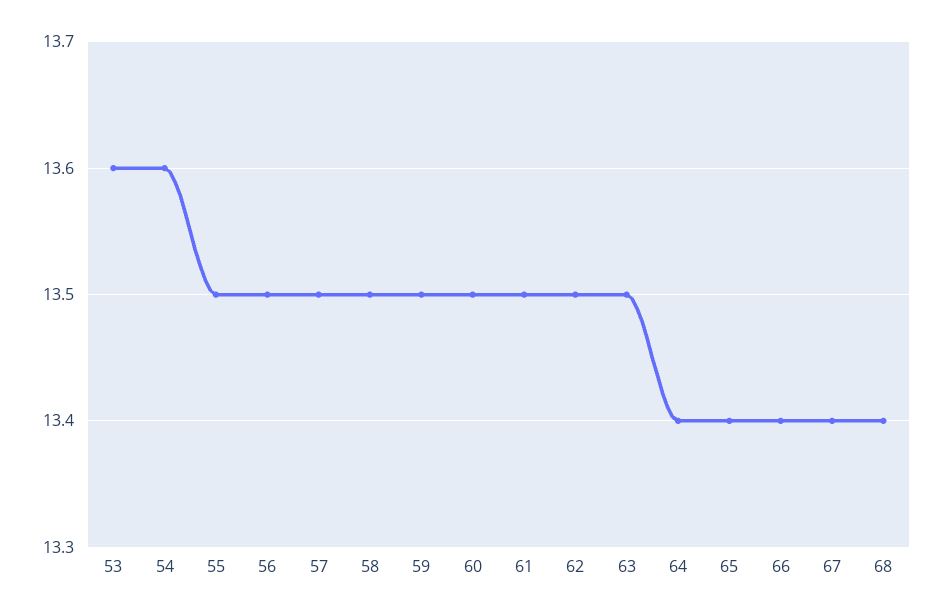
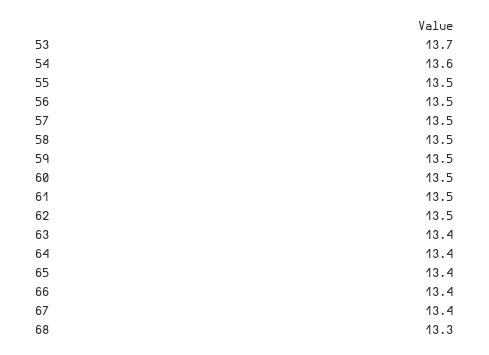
53: 13.6 -> 13.7
63: 13.5 -> 13.4
68: 13.4 -> 13.3

